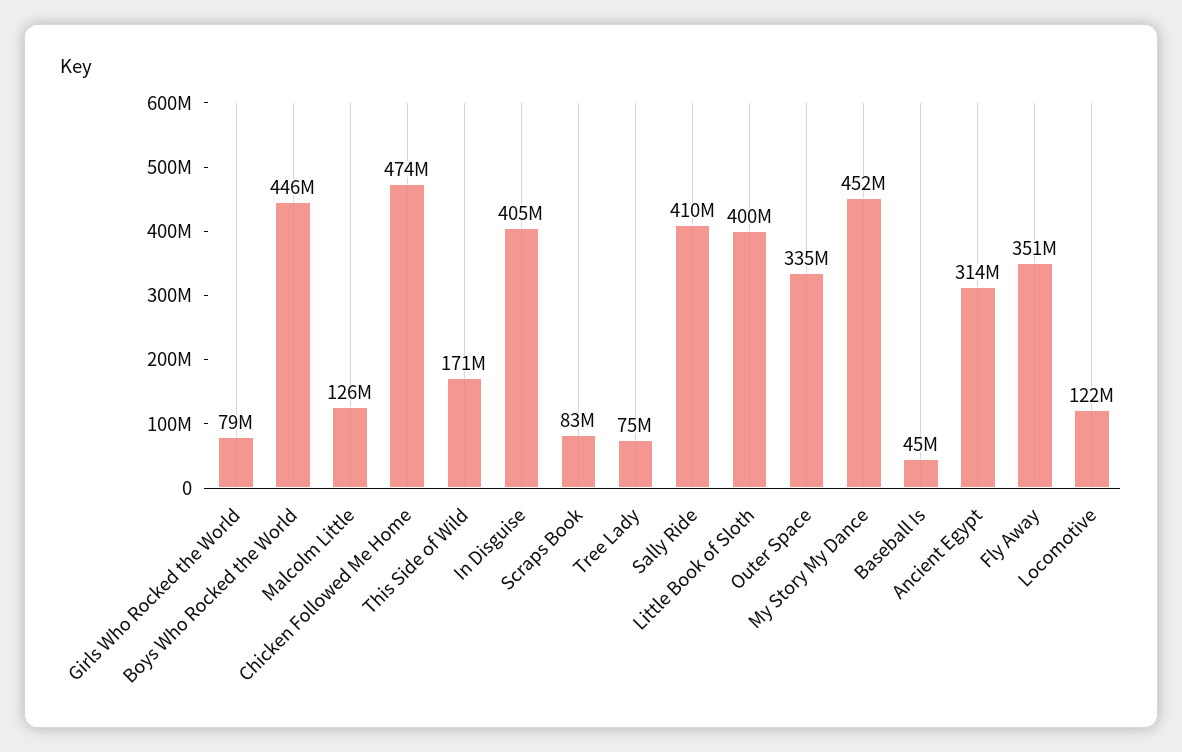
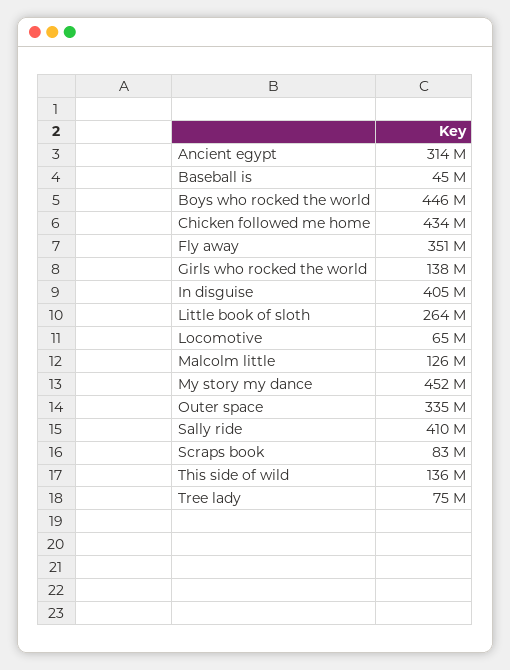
Girls Who Rocked the World: 79000000 -> 138000000
Chicken Followed Me Home: 474000000 -> 434000000
This Side of Wild: 171000000 -> 136000000
Little Book of Sloth: 400000000 -> 264000000
Locomotive: 122000000 -> 65000000

